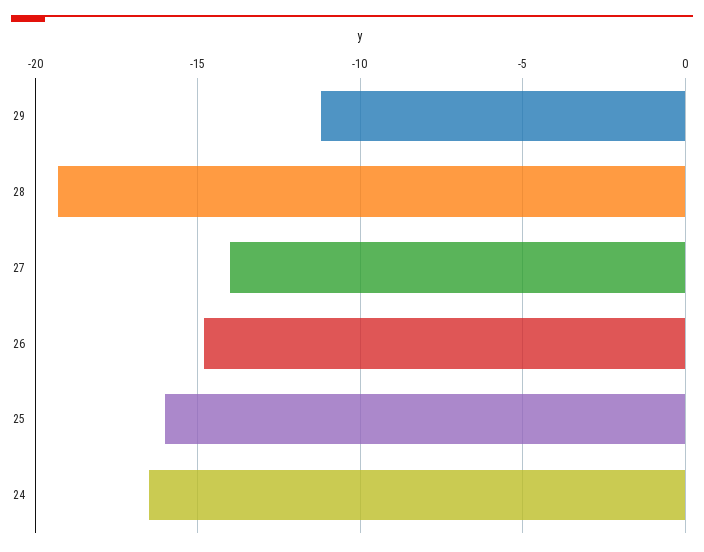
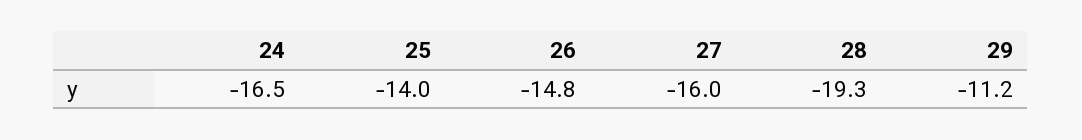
27: -14 -> -16
25: -16 -> -14

